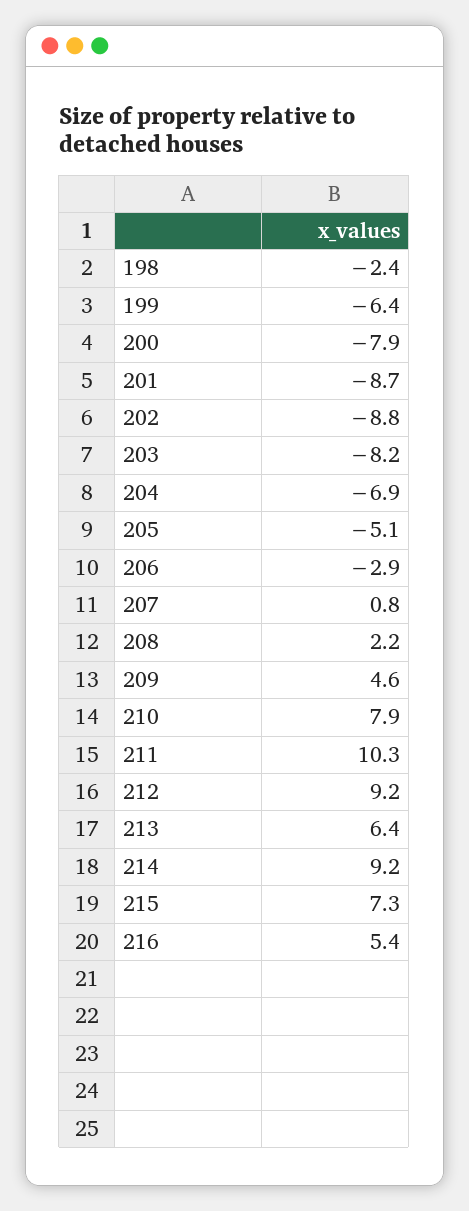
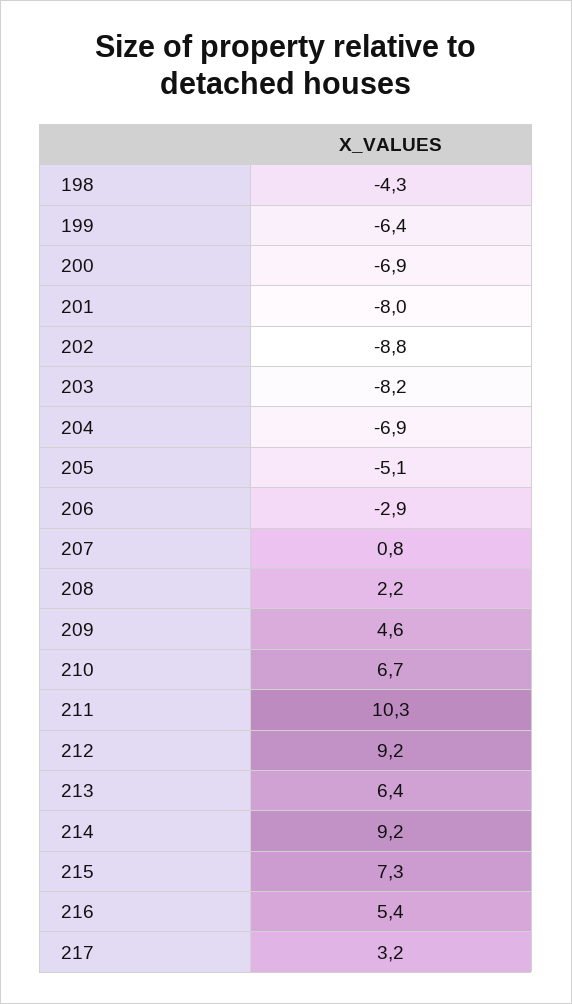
198: -2.4 -> -4.3
200: -7.9 -> -6.9
201: -8.7 -> -8
210: 7.9 -> 6.7
217: none -> 3.2

